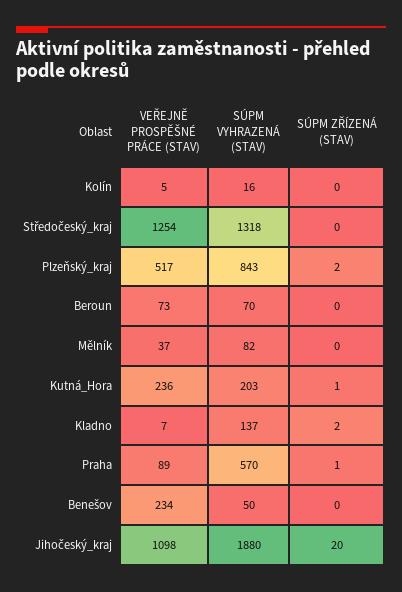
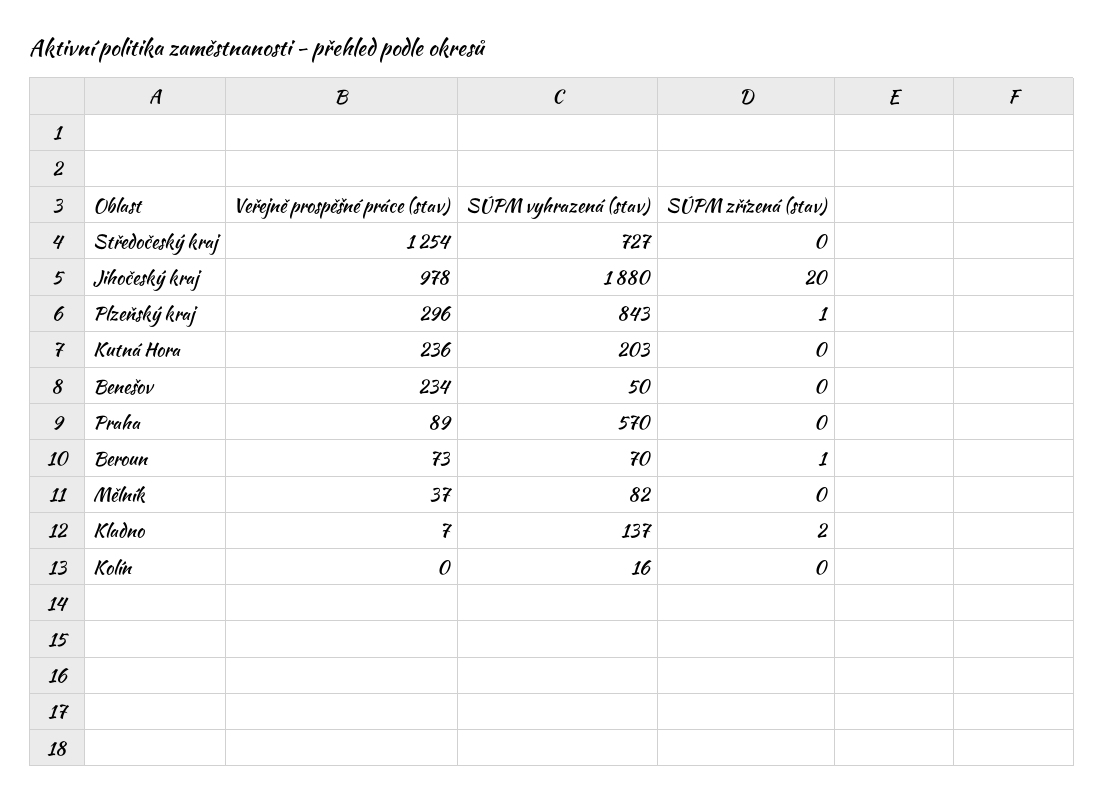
VEŘEJNĚ PROSPĚŠNÉ PRÁCE (STAV), Kolín: 5 -> 0
SÚPM VYHRAZENÁ (STAV), Středočeský_kraj: 1318 -> 727
VEŘEJNĚ PROSPĚŠNÉ PRÁCE (STAV), Plzeňský_kraj: 517 -> 296
SÚPM ZŘÍZENÁ (STAV), Plzeňský_kraj: 2 -> 1
SÚPM ZŘÍZENÁ (STAV), Beroun: 0 -> 1
SÚPM ZŘÍZENÁ (STAV), Kutná_Hora: 1 -> 0
SÚPM ZŘÍZENÁ (STAV), Praha: 1 -> 0
VEŘEJNĚ PROSPĚŠNÉ PRÁCE (STAV), Jihočeský_kraj: 1098 -> 978

